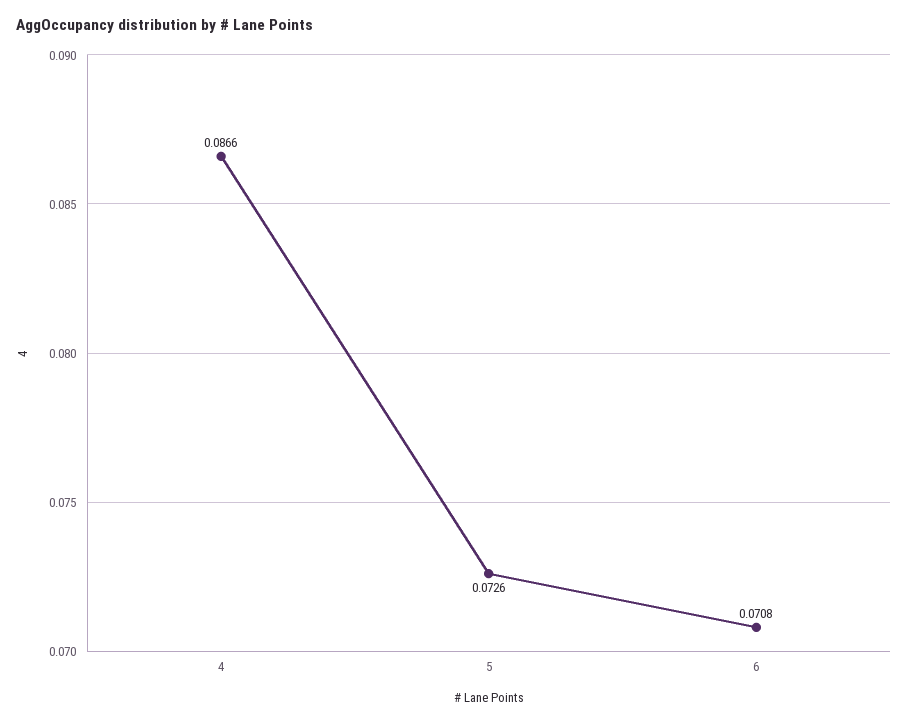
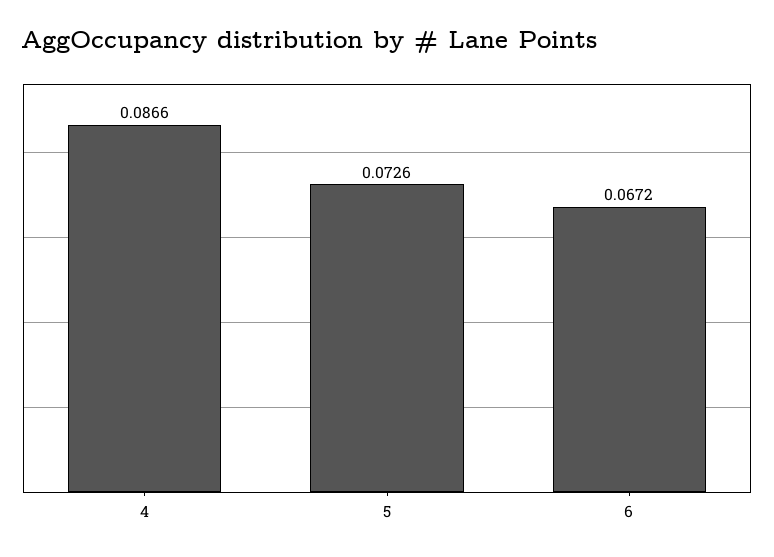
6: 0.0708 -> 0.0672

